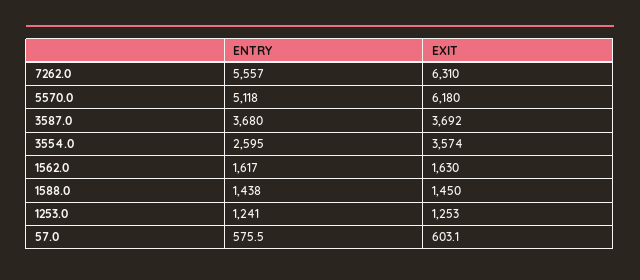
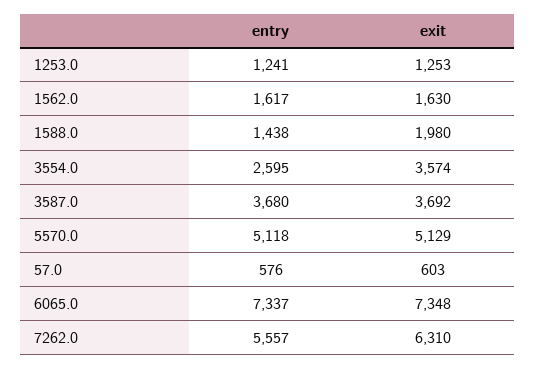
EXIT, 5570.0: 6180 -> 5129
EXIT, 1588.0: 1450 -> 1980
ENTRY, 6065.0: none -> 7337
EXIT, 6065.0: none -> 7348

